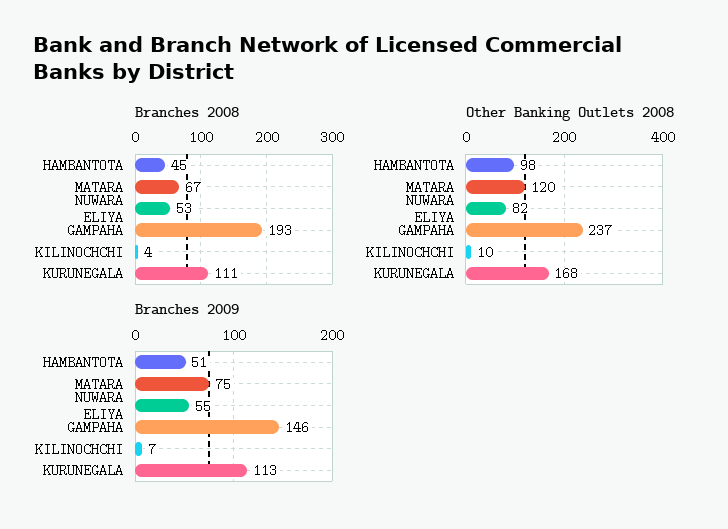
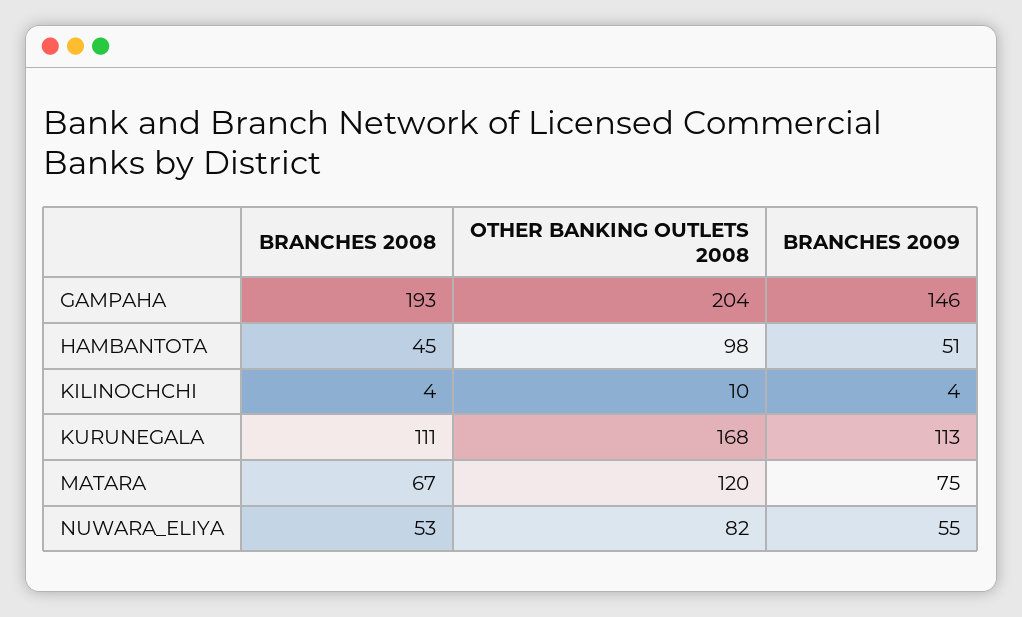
Other Banking Outlets 2008, GAMPAHA: 237 -> 204
Branches 2009, KILINOCHCHI: 7 -> 4

